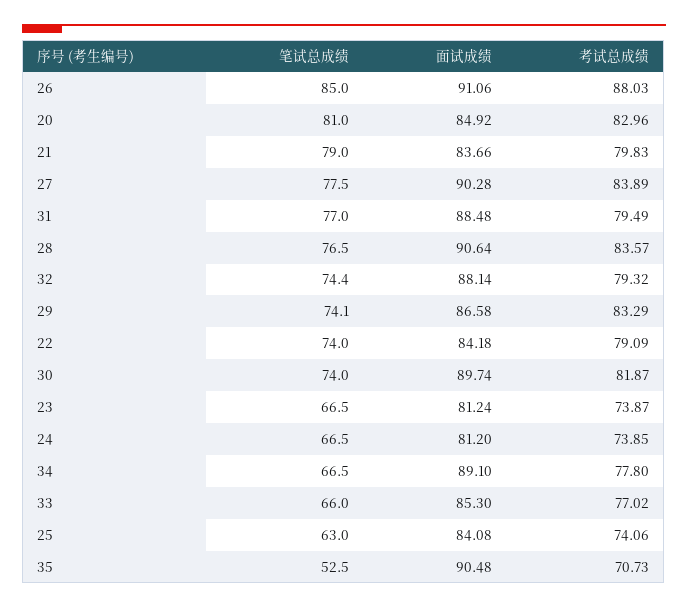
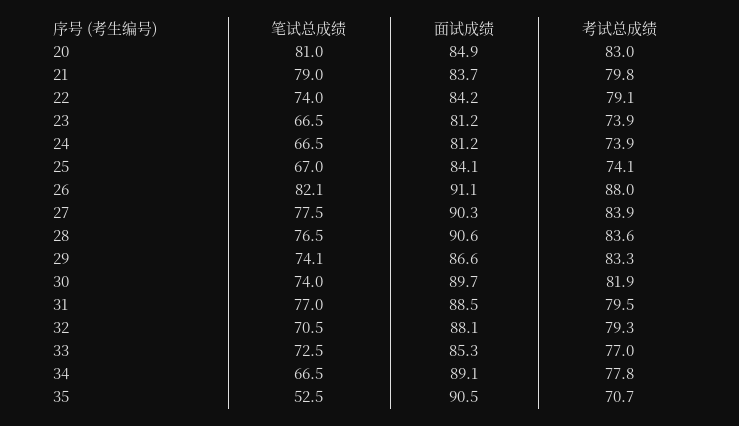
笔试总成绩, 26: 85 -> 82.1
笔试总成绩, 32: 74.4 -> 70.5
笔试总成绩, 33: 66 -> 72.5
笔试总成绩, 25: 63 -> 67

